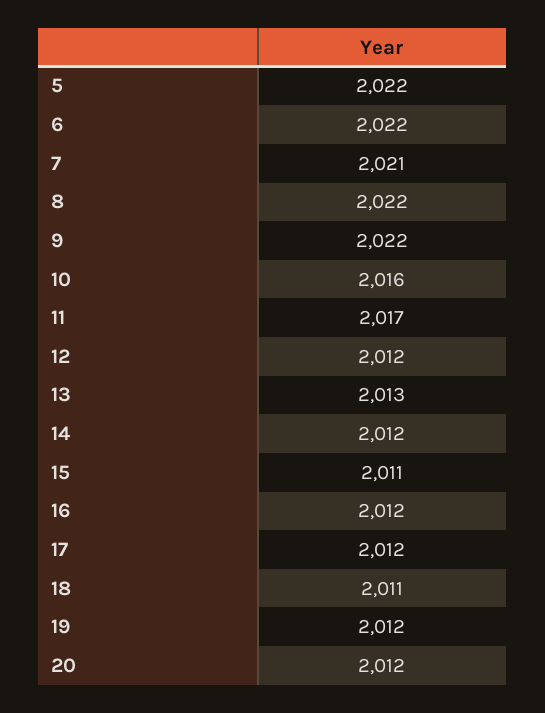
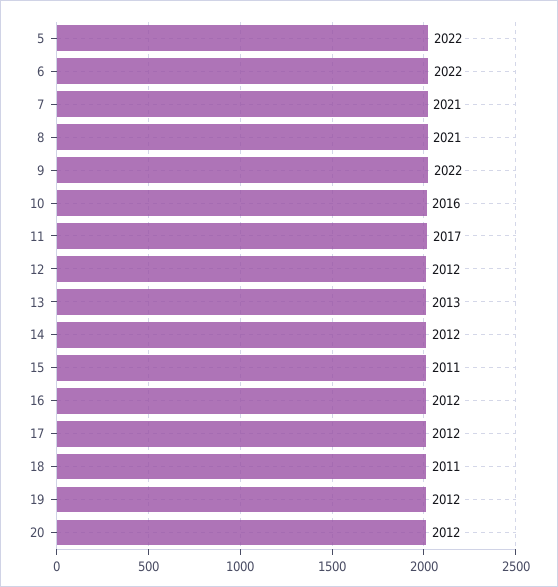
8: 2022 -> 2021

